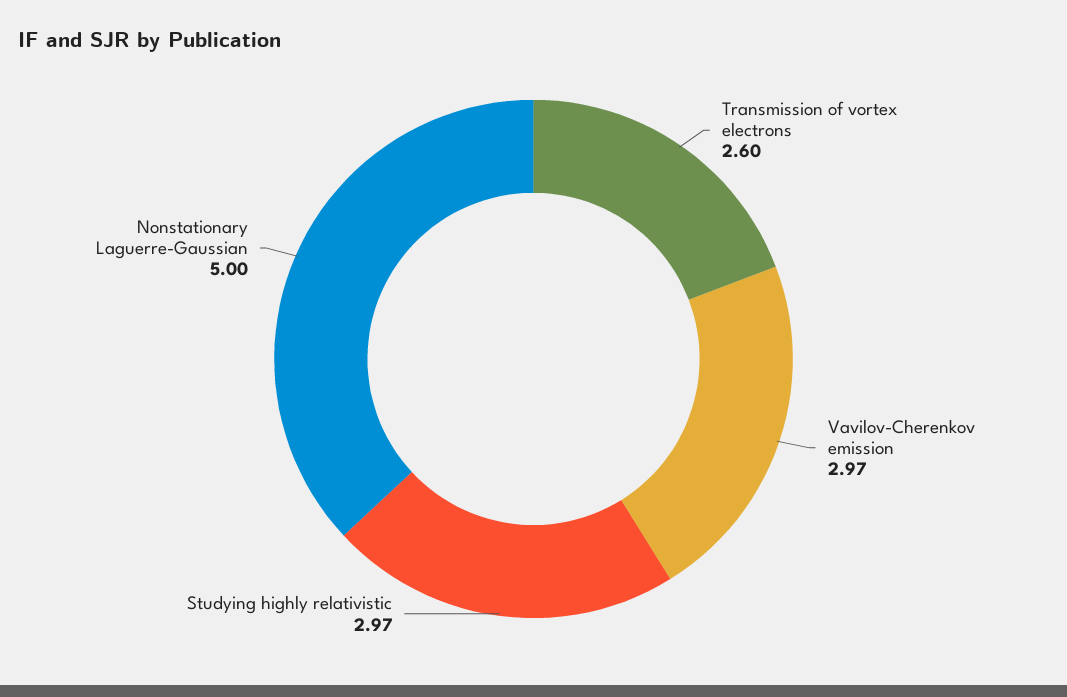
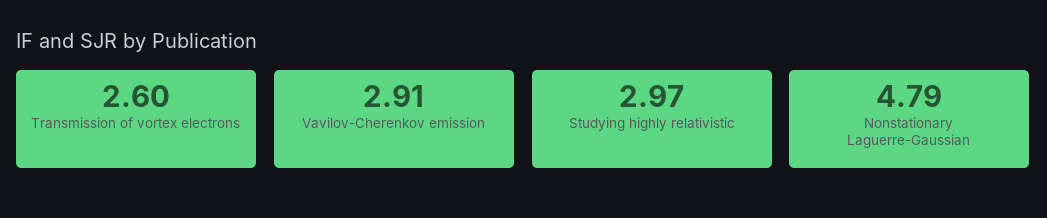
Vavilov-Cherenkov emission: 2.97 -> 2.91
Nonstationary Laguerre-Gaussian: 5 -> 4.79

